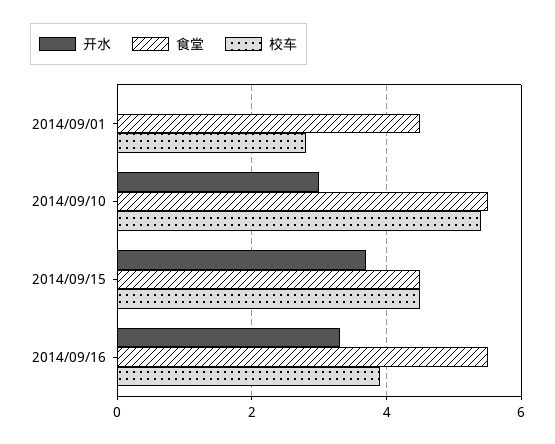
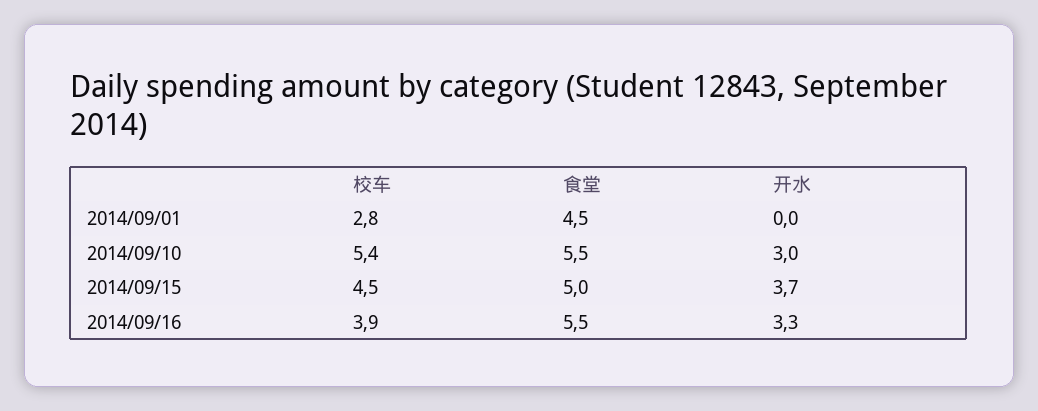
食堂, 2014/09/15: 4.5 -> 5

